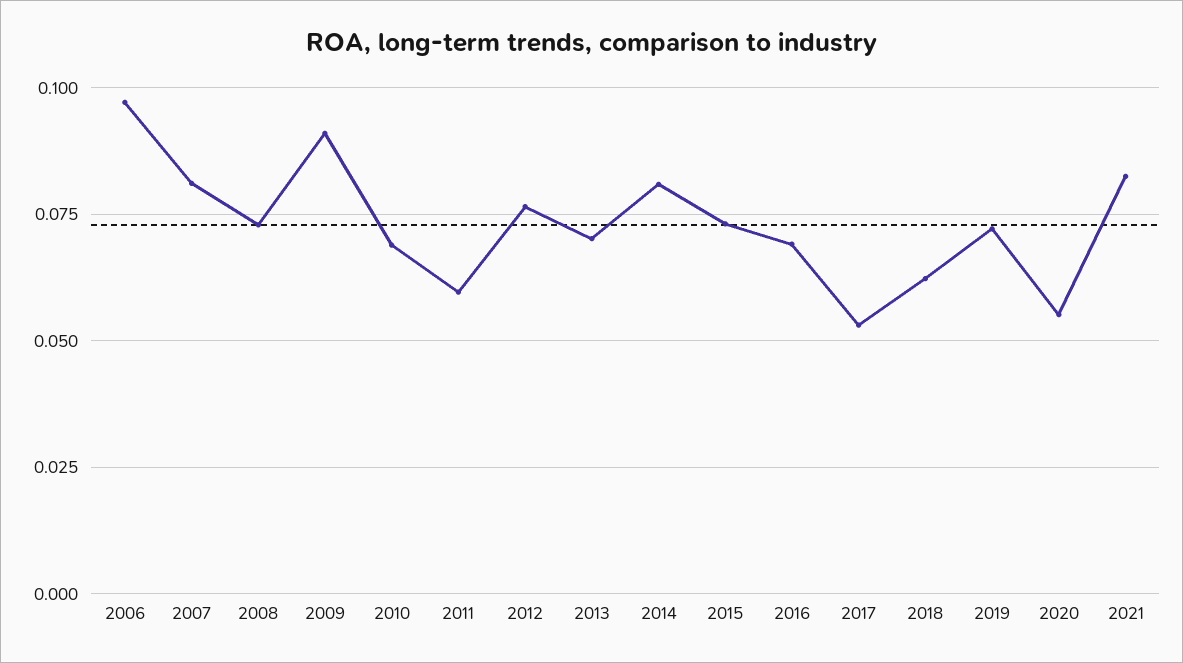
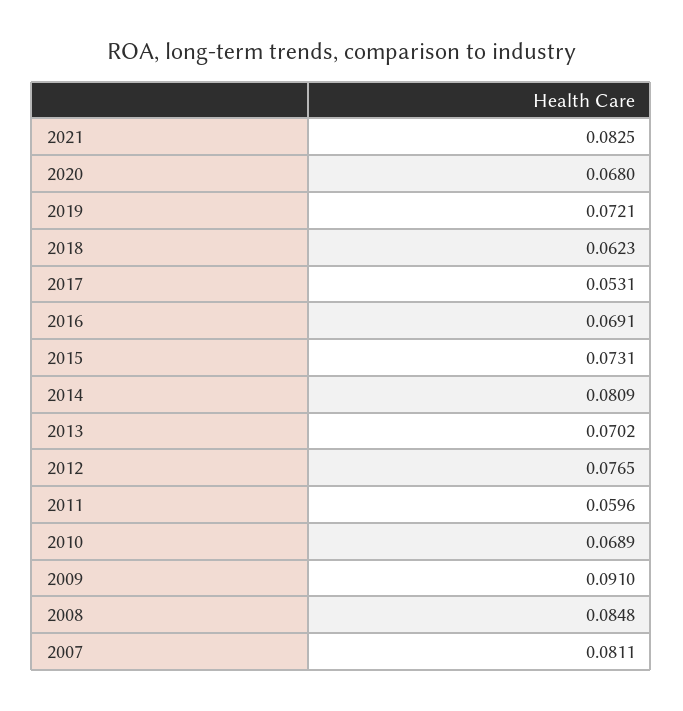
2006: 0.0975 -> none
2008: 0.0725 -> 0.0848
2020: 0.055 -> 0.068

